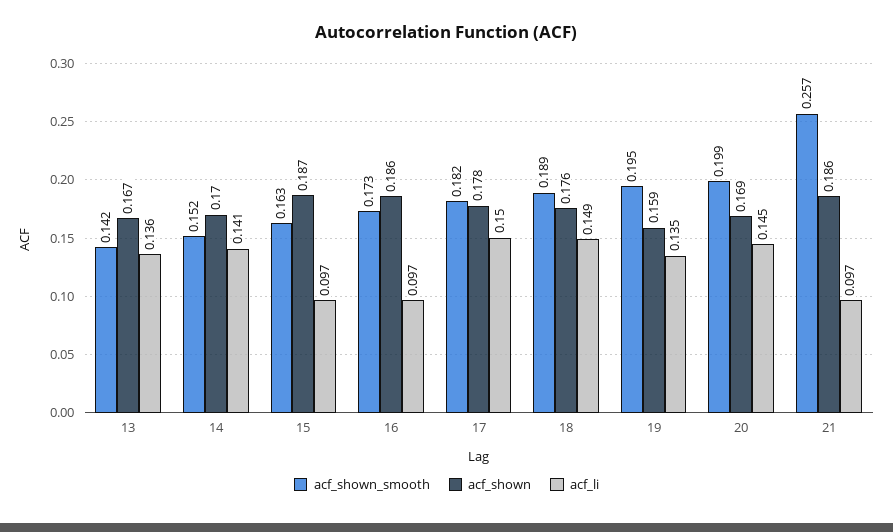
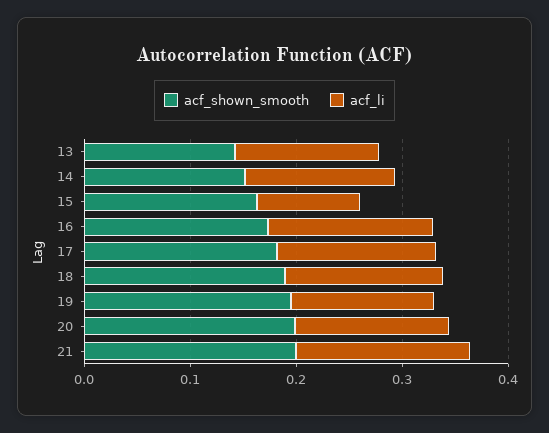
acf_shown, 13: 0.167 -> none
acf_shown, 14: 0.17 -> none
acf_shown, 15: 0.187 -> none
acf_shown, 16: 0.186 -> none
acf_li, 16: 0.097 -> 0.16
acf_shown, 17: 0.178 -> none
acf_shown, 18: 0.176 -> none
acf_shown, 19: 0.159 -> none
acf_shown, 20: 0.169 -> none
acf_shown_smooth, 21: 0.257 -> 0.2
acf_shown, 21: 0.186 -> none
acf_li, 21: 0.097 -> 0.16

